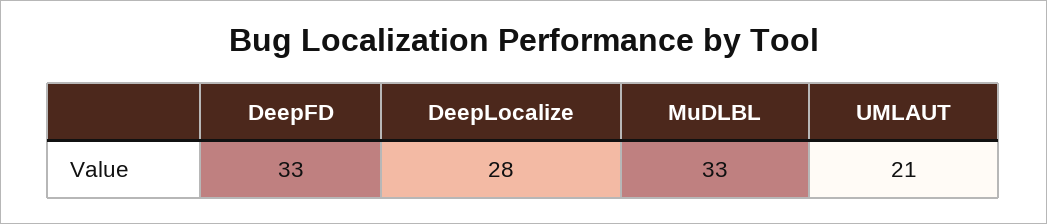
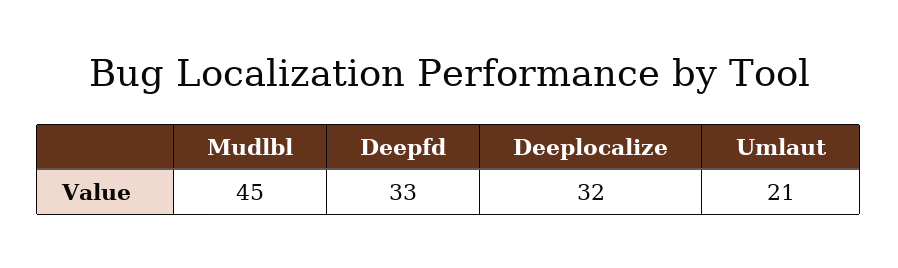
DeepLocalize: 28 -> 32
MuDLBL: 33 -> 45

